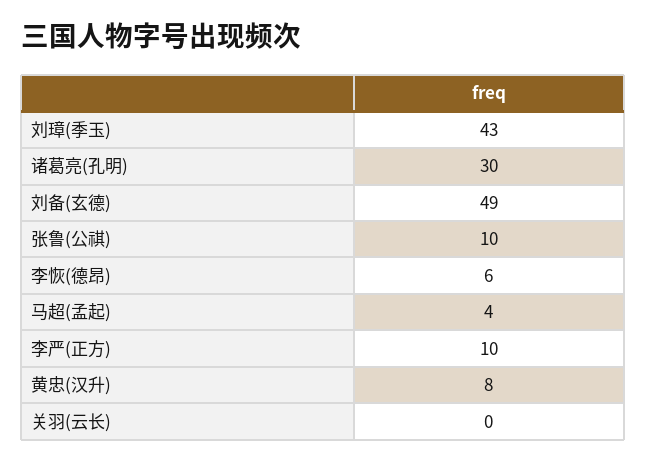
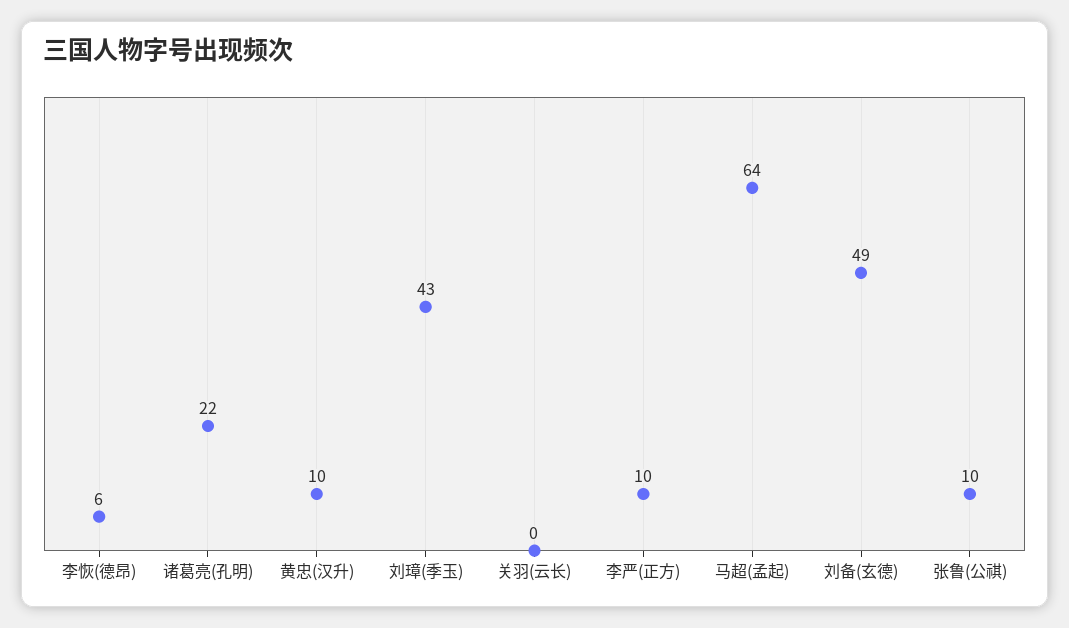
诸葛亮(孔明): 30 -> 22
马超(孟起): 4 -> 64
黄忠(汉升): 8 -> 10

